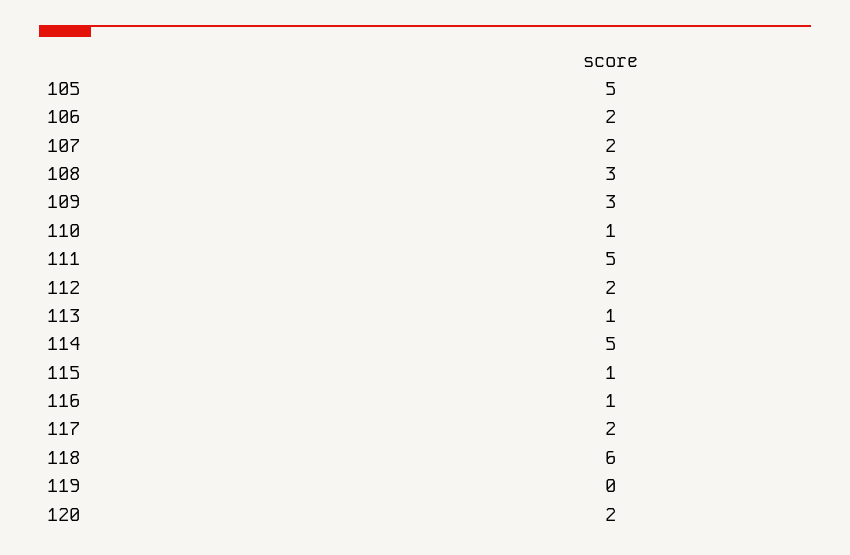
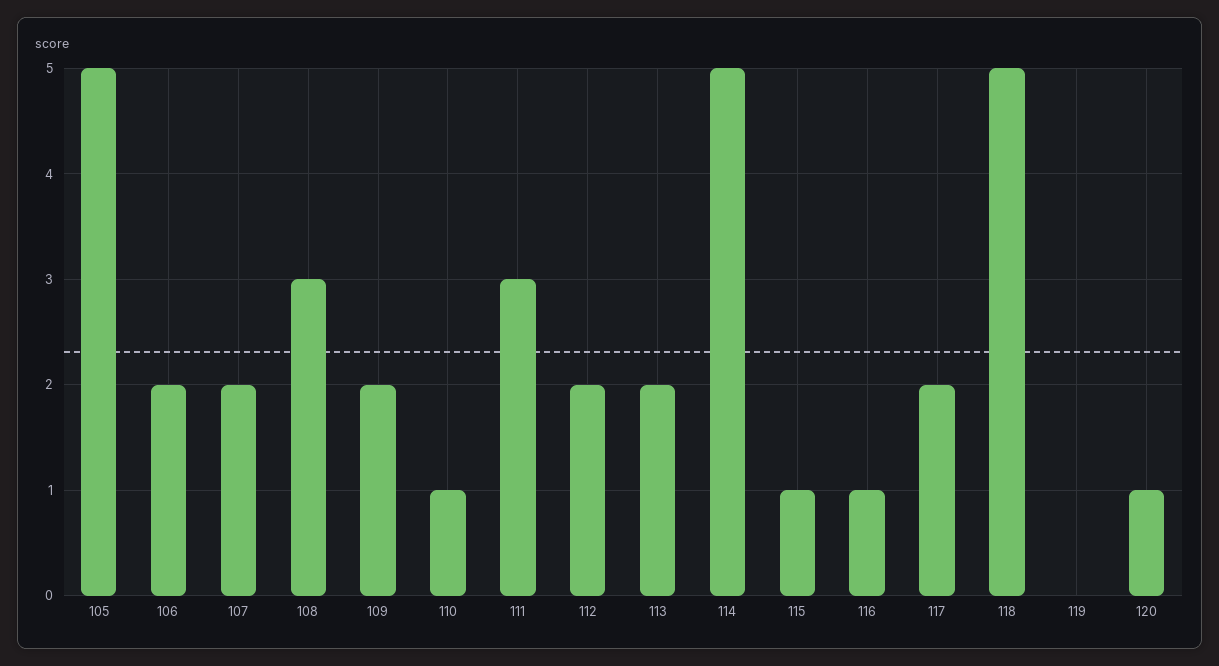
109: 3 -> 2
111: 5 -> 3
113: 1 -> 2
118: 6 -> 5
120: 2 -> 1

